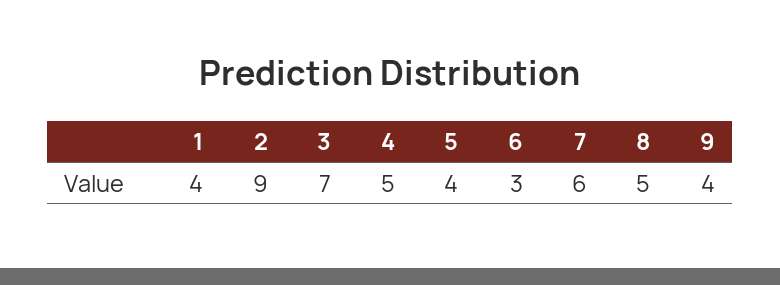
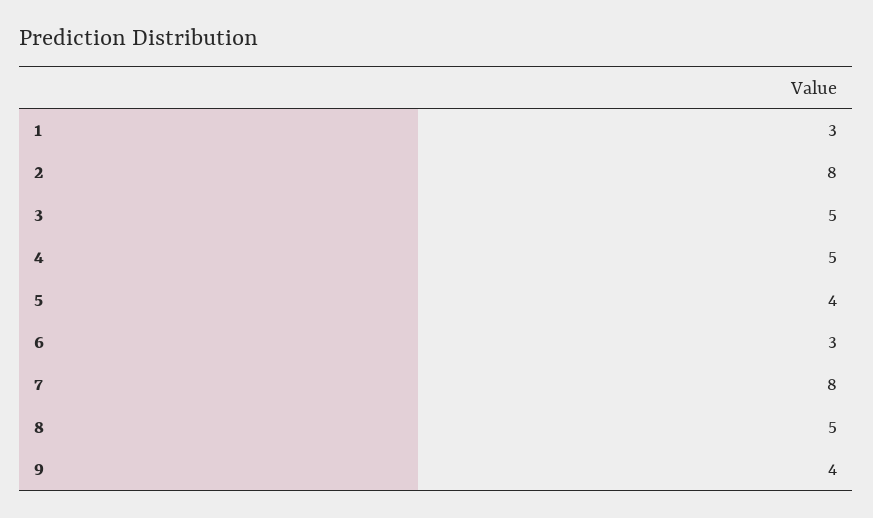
1: 4 -> 3
2: 9 -> 8
3: 7 -> 5
7: 6 -> 8

